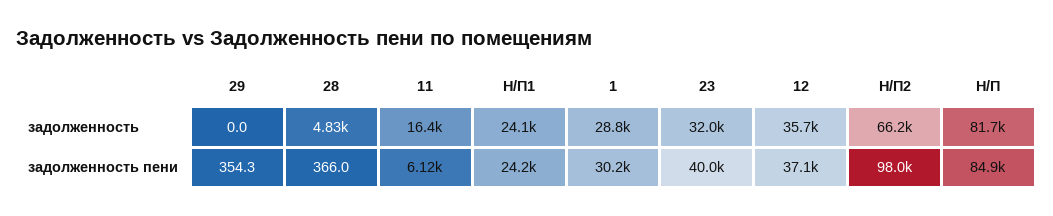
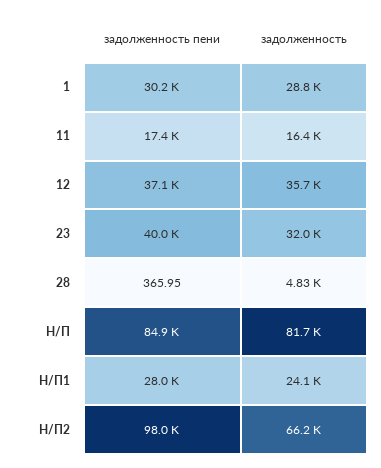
29, задолженность: 0 -> none
29, задолженность пени: 354.3 -> none
11, задолженность пени: 6120 -> 17400
Н/П1, задолженность пени: 24200 -> 28000

